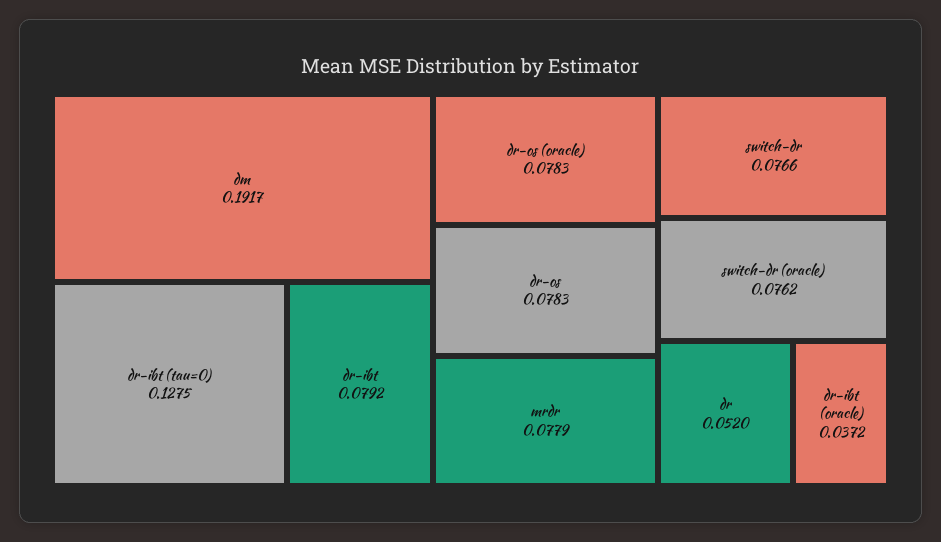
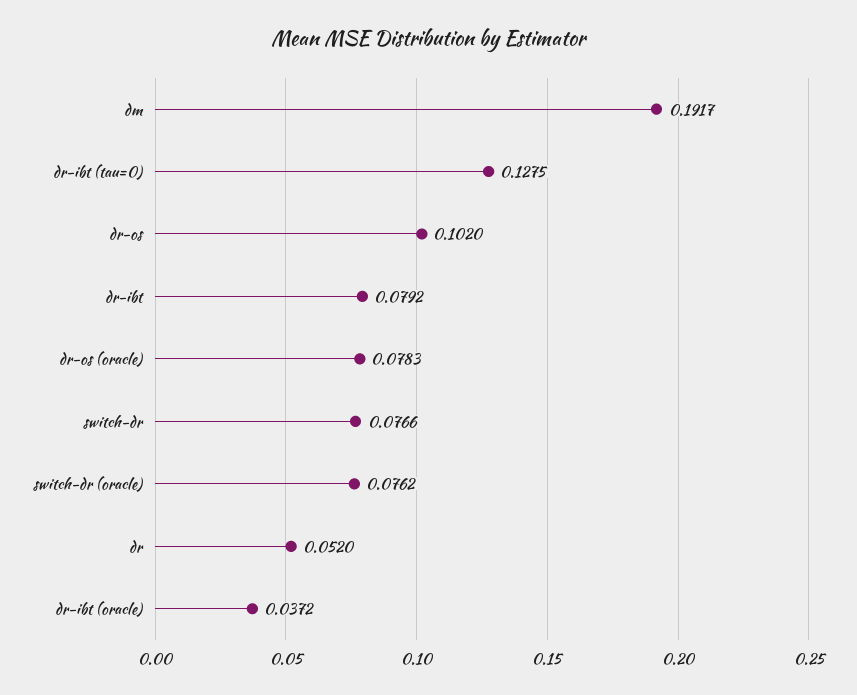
dr-os: 0.0783 -> 0.102
mrdr: 0.0779 -> none

